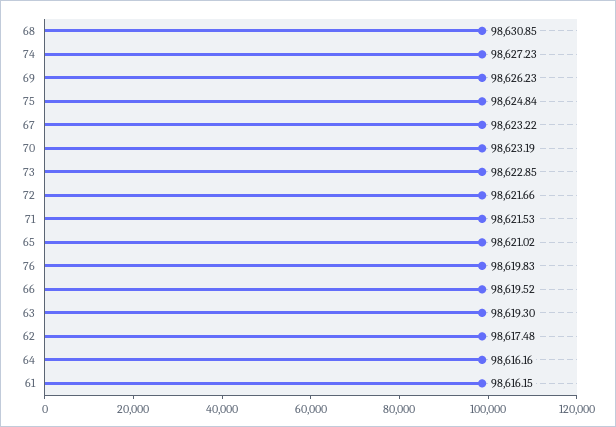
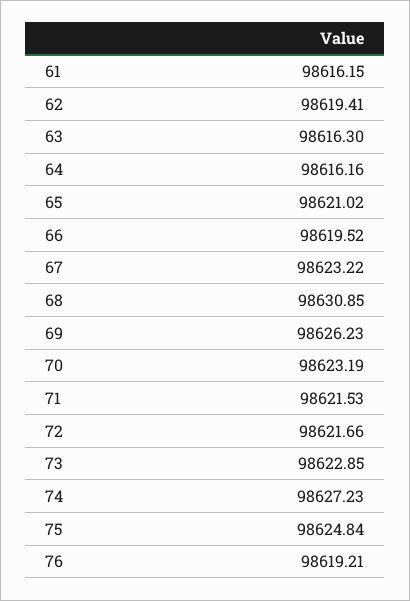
76: 98619.83 -> 98619.21
63: 98619.3 -> 98616.3
62: 98617.48 -> 98619.41

